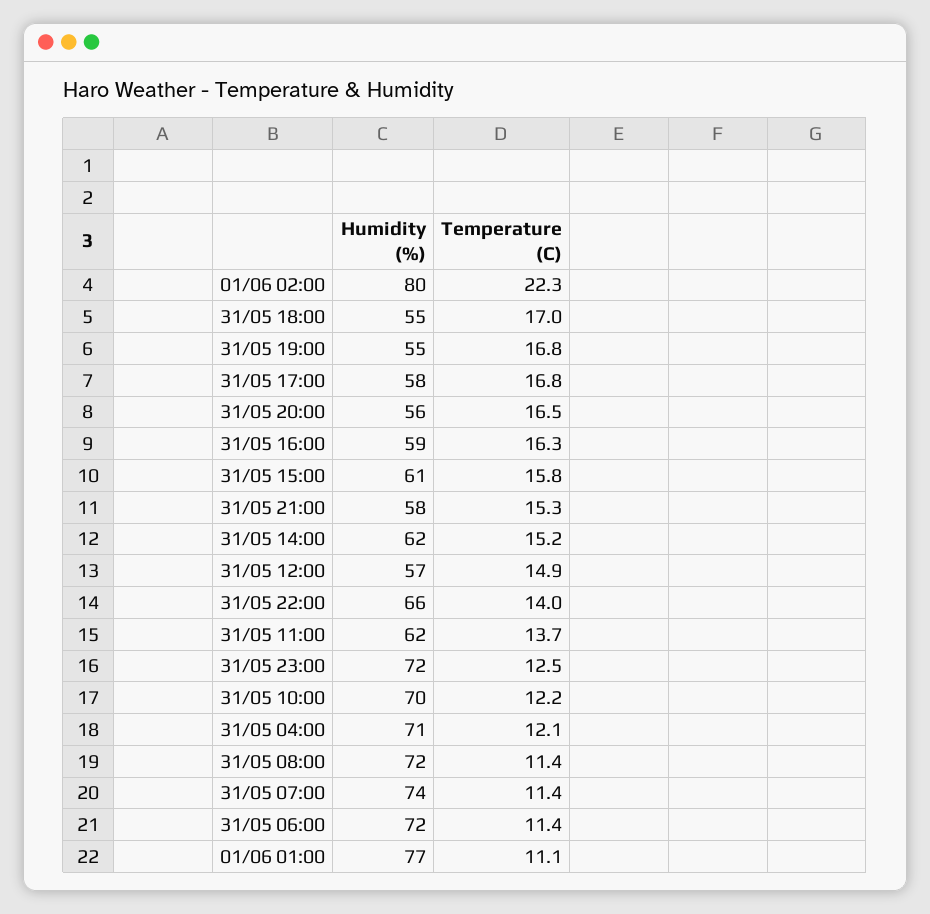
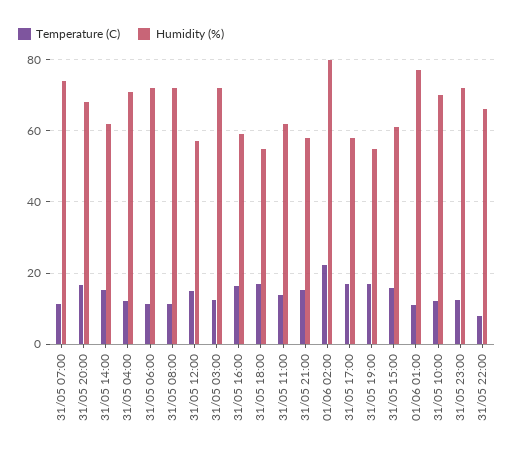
Humidity (%), 31/05 20:00: 56 -> 68
Temperature (C), 31/05 22:00: 14 -> 8
Temperature (C), 31/05 03:00: none -> 12
Humidity (%), 31/05 03:00: none -> 72

